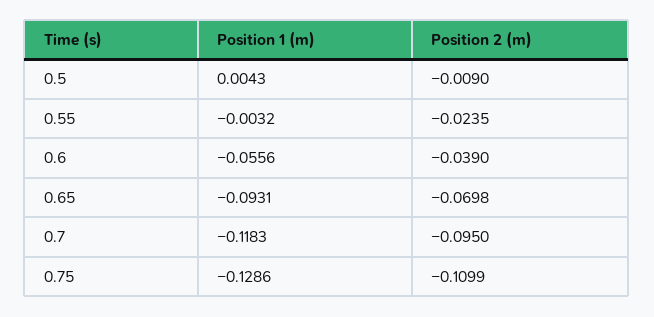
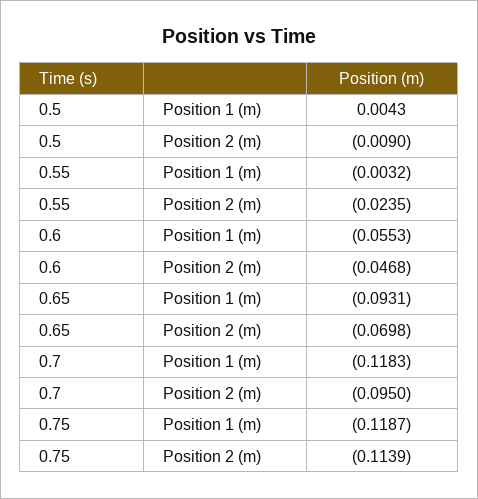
Position 1 (m), 0.6: -0.0556 -> -0.0553
Position 2 (m), 0.6: -0.039 -> -0.0468
Position 1 (m), 0.75: -0.1286 -> -0.1187
Position 2 (m), 0.75: -0.1099 -> -0.1139

